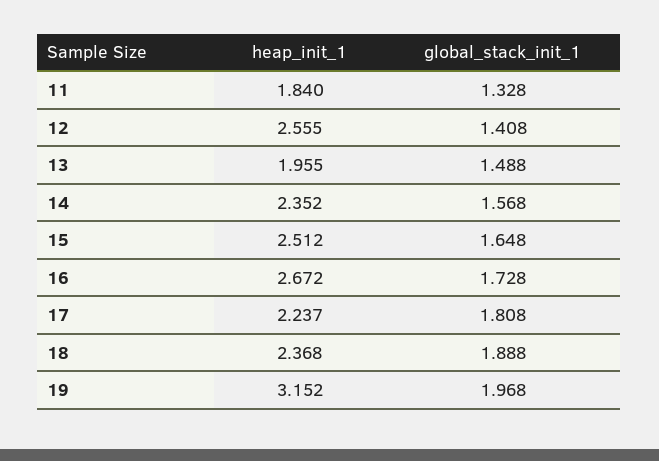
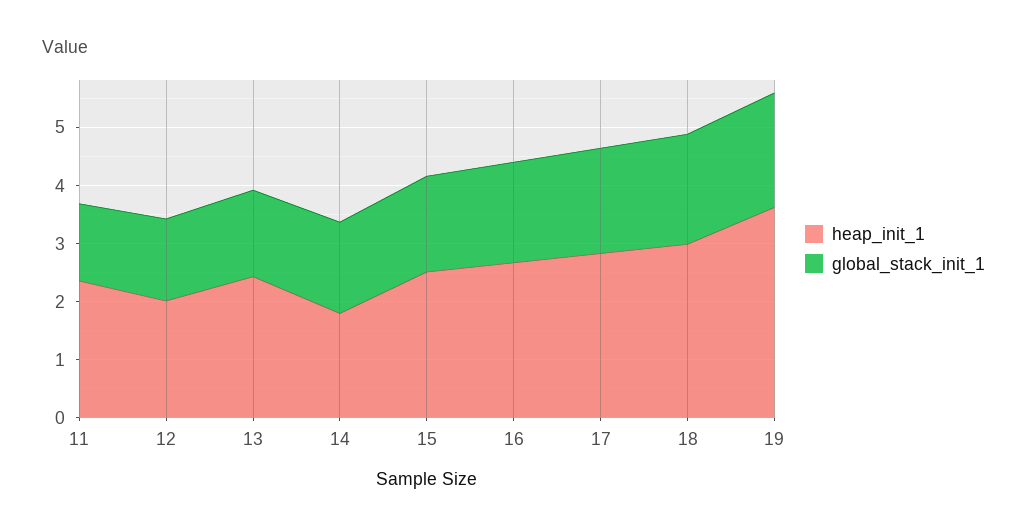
heap_init_1, 11: 1.84 -> 2.4
heap_init_1, 12: 2.555 -> 2
heap_init_1, 13: 1.955 -> 2.4
heap_init_1, 14: 2.352 -> 1.8
heap_init_1, 17: 2.237 -> 2.8
heap_init_1, 18: 2.368 -> 3
heap_init_1, 19: 3.152 -> 3.6

